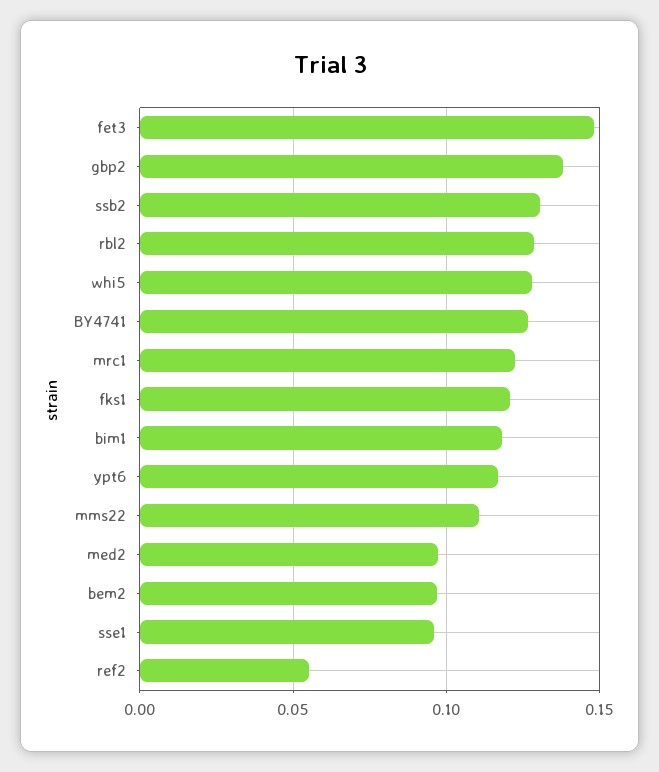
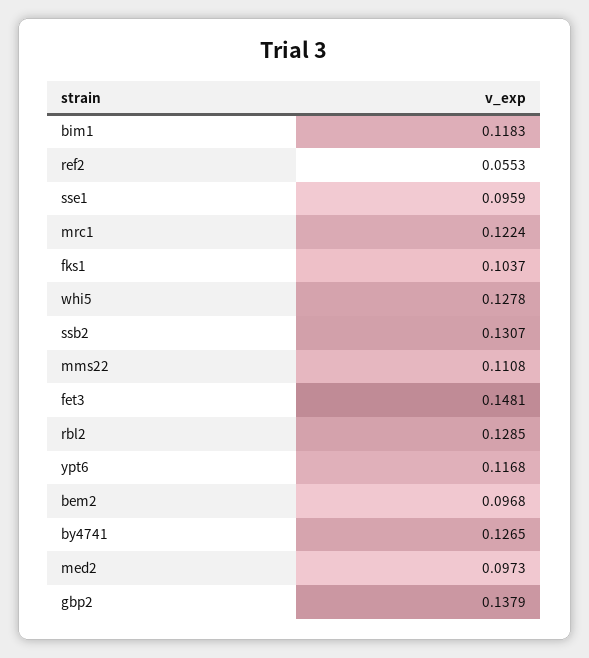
fks1: 0.12 -> 0.1037

